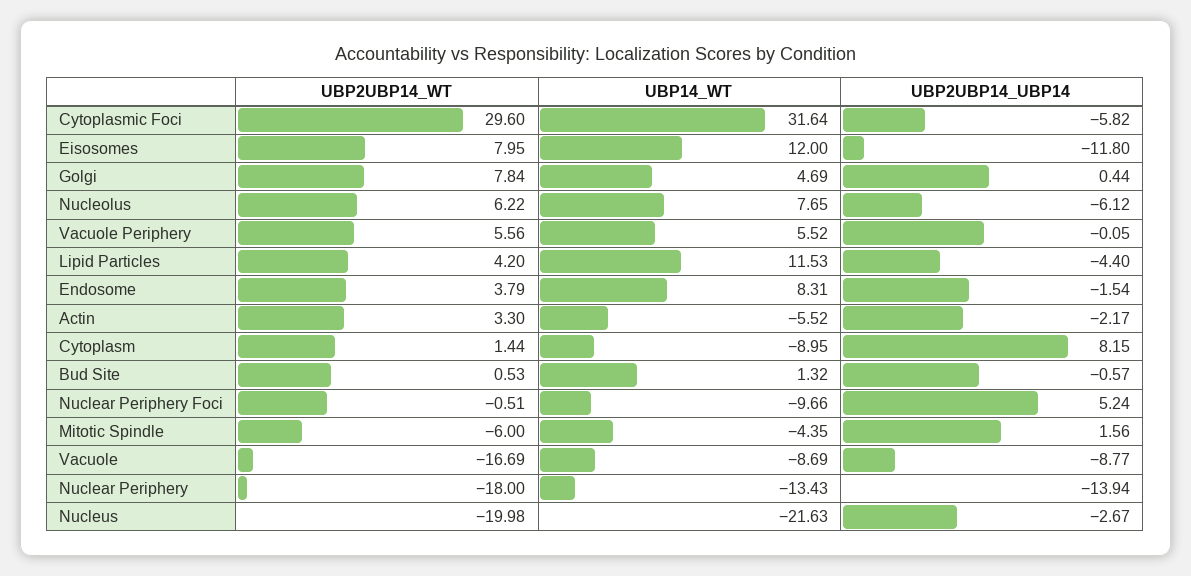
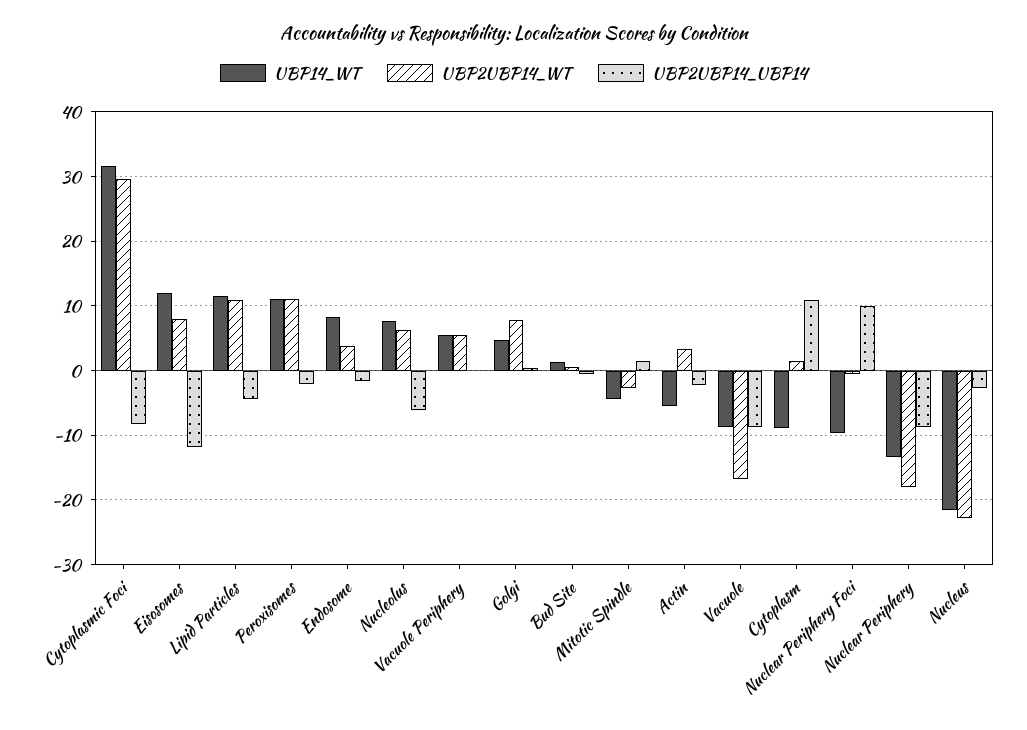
UBP2UBP14_UBP14, Cytoplasmic Foci: -5.82 -> -8
UBP2UBP14_WT, Lipid Particles: 4.2 -> 11
UBP2UBP14_UBP14, Cytoplasm: 8.15 -> 11
UBP2UBP14_UBP14, Nuclear Periphery Foci: 5.24 -> 10
UBP2UBP14_WT, Mitotic Spindle: -6 -> -3
UBP2UBP14_UBP14, Nuclear Periphery: -13.94 -> -9
UBP2UBP14_WT, Nucleus: -19.98 -> -23
UBP14_WT, Peroxisomes: none -> 11
UBP2UBP14_WT, Peroxisomes: none -> 11
UBP2UBP14_UBP14, Peroxisomes: none -> -2

